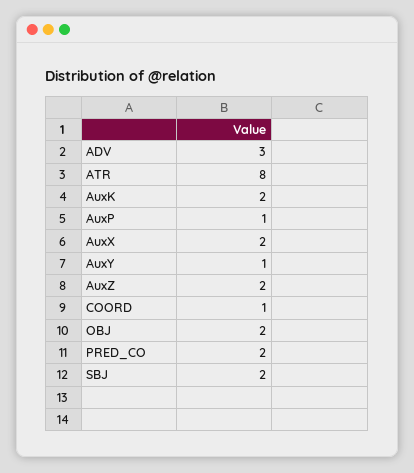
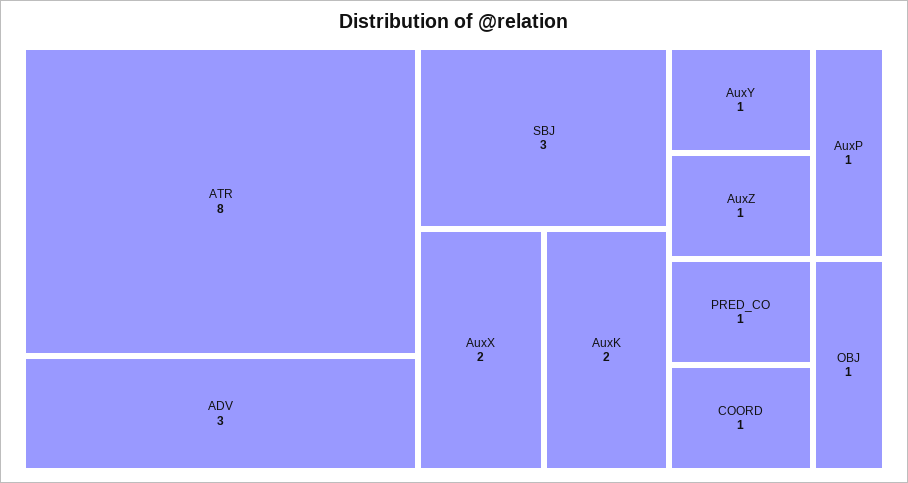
AuxZ: 2 -> 1
OBJ: 2 -> 1
PRED_CO: 2 -> 1
SBJ: 2 -> 3

